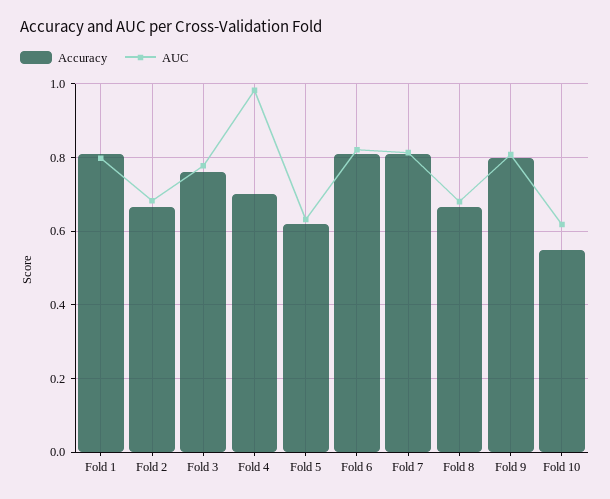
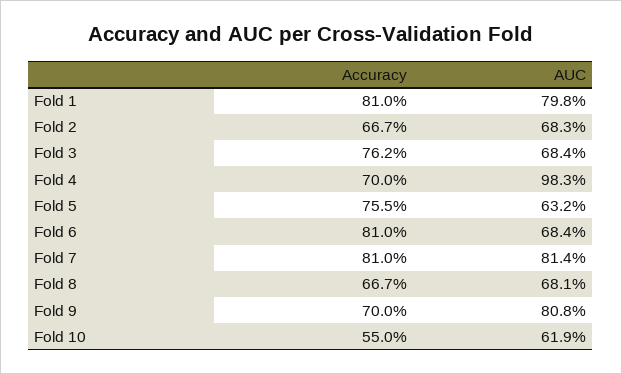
AUC, Fold 3: 0.78 -> 0.684
Accuracy, Fold 5: 0.62 -> 0.755
AUC, Fold 6: 0.82 -> 0.684
Accuracy, Fold 9: 0.8 -> 0.7

